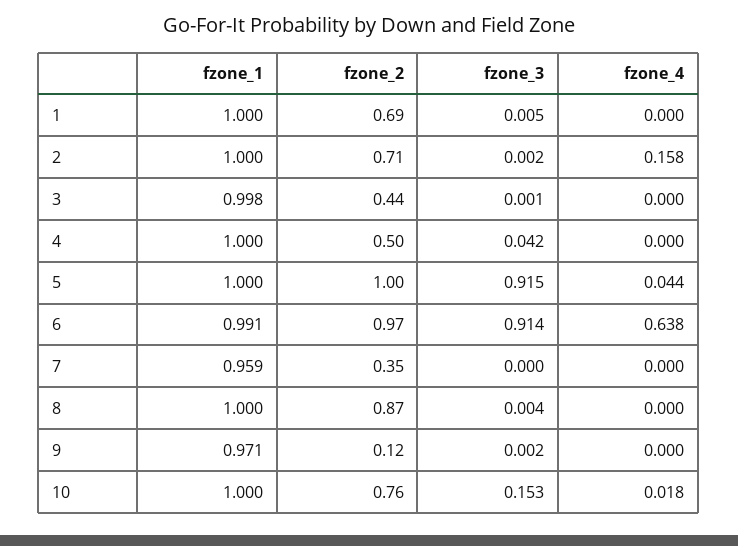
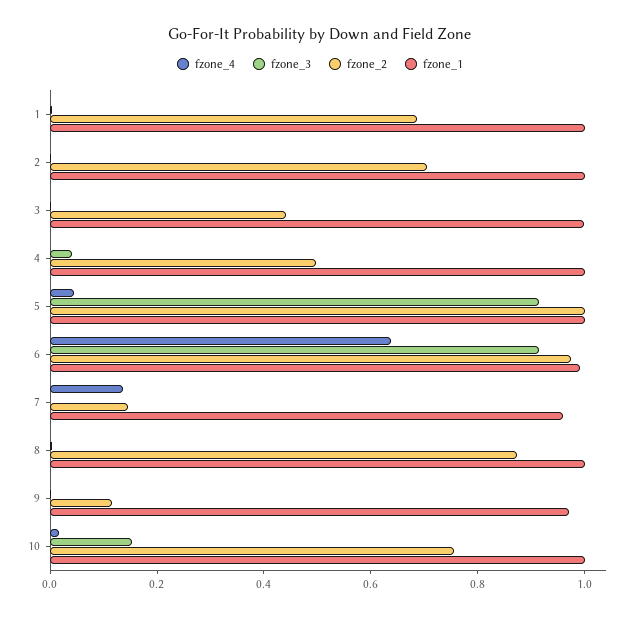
fzone_4, 2: 0.158 -> 0
fzone_2, 7: 0.35 -> 0.15
fzone_4, 7: 0 -> 0.15

